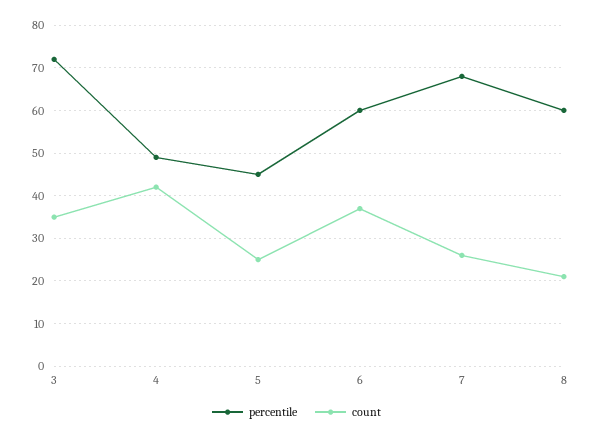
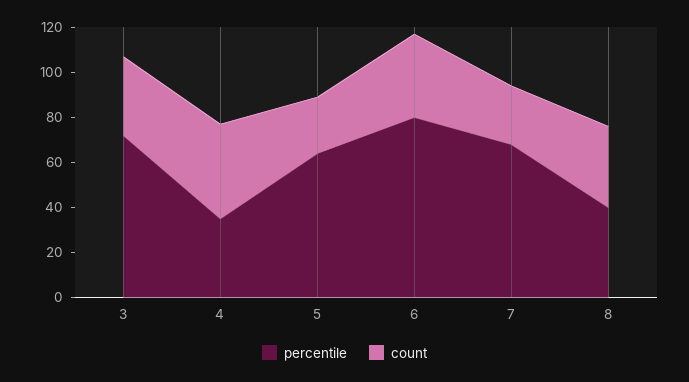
percentile, 4: 50 -> 35
percentile, 5: 45 -> 65
percentile, 6: 60 -> 80
percentile, 8: 60 -> 40
count, 8: 20 -> 35

